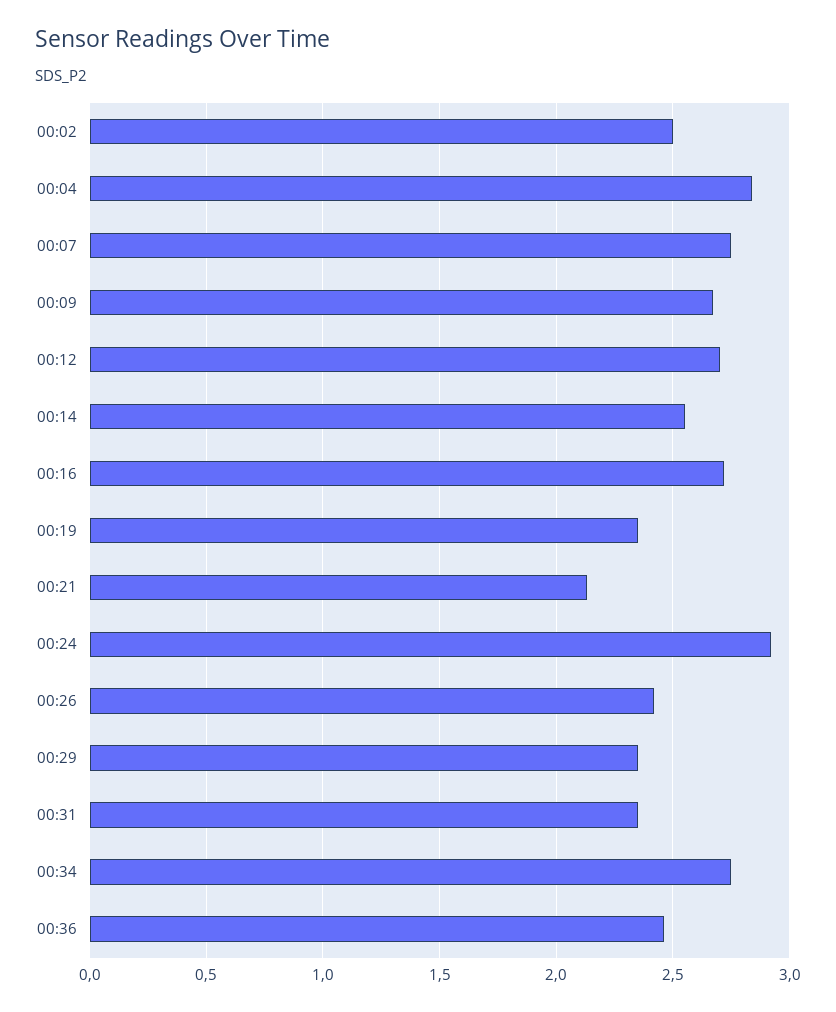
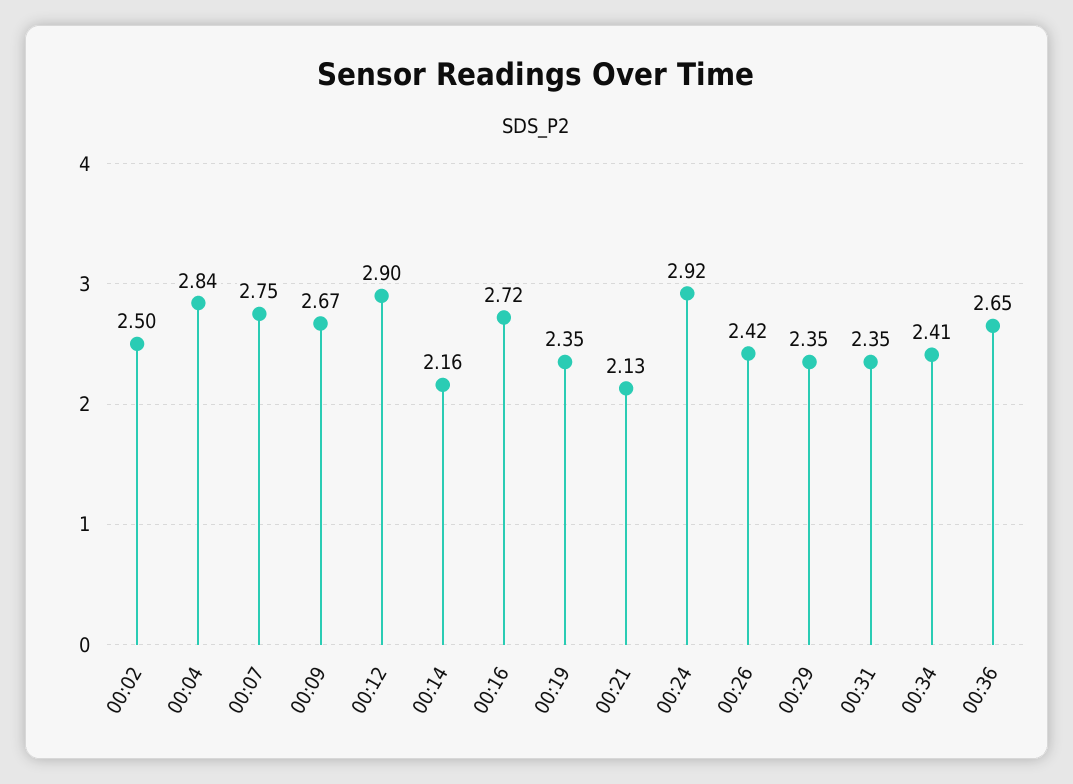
00:12: 2.7 -> 2.9
00:14: 2.55 -> 2.16
00:34: 2.75 -> 2.41
00:36: 2.45 -> 2.65

